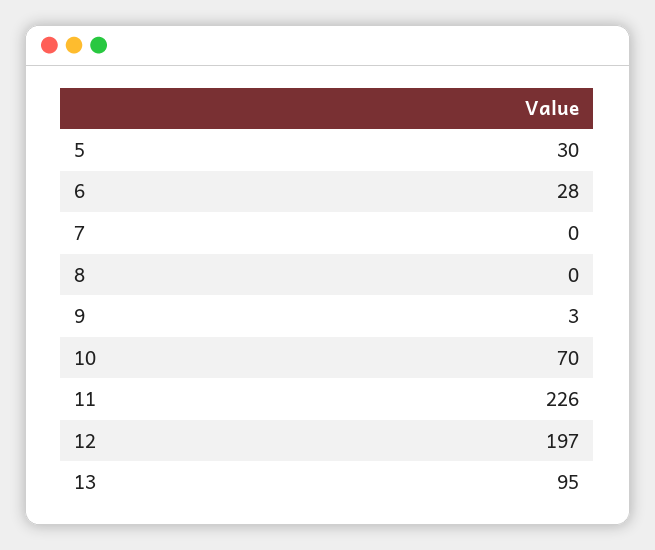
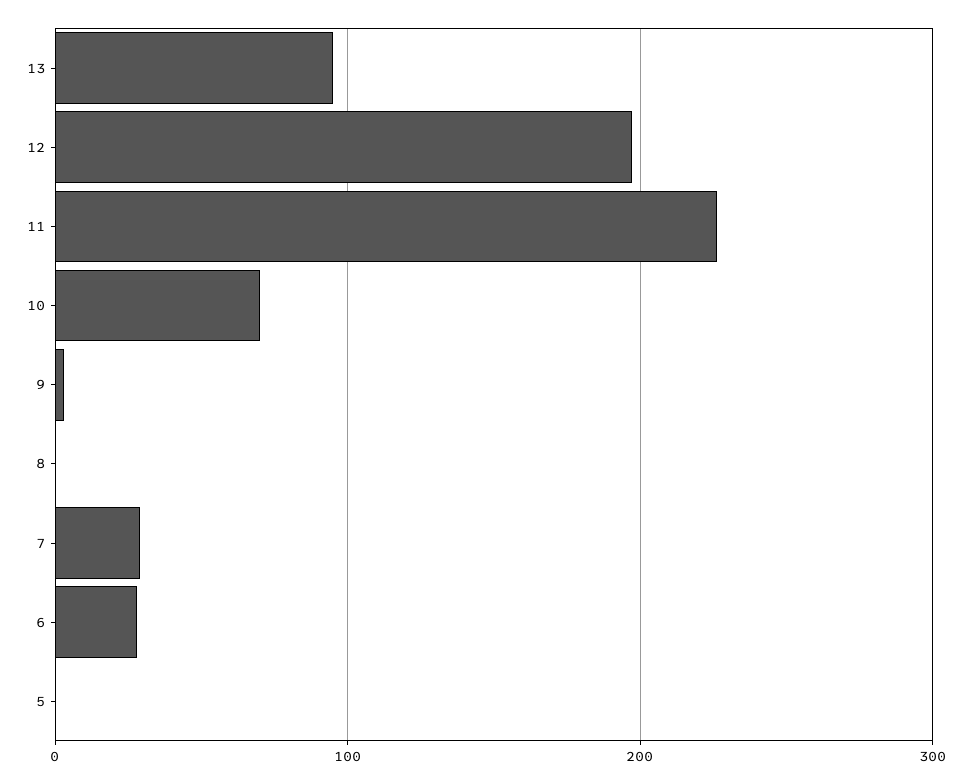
5: 30 -> 0
7: 0 -> 30

